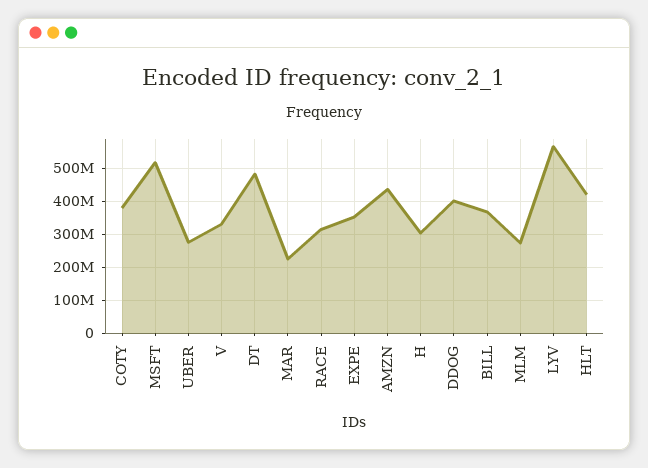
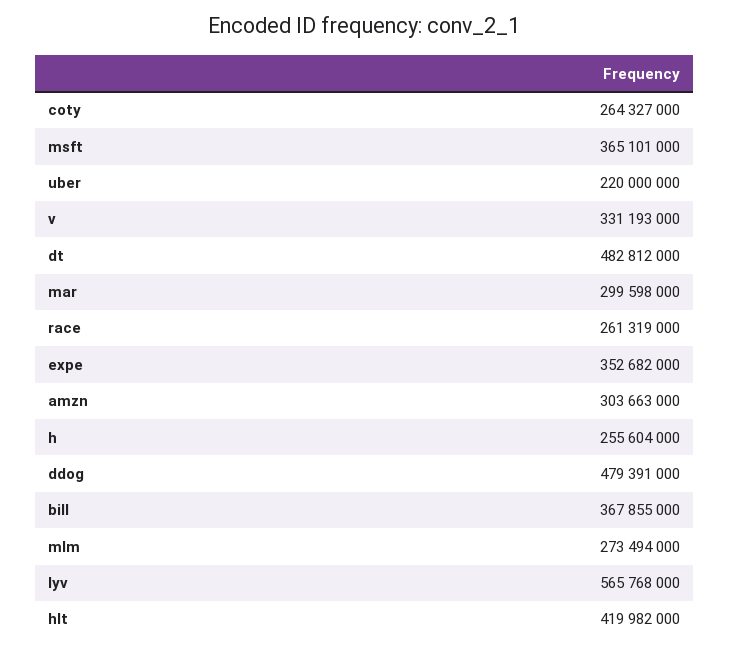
COTY: 380000000 -> 264327000
MSFT: 520000000 -> 365101000
UBER: 280000000 -> 220000000
MAR: 220000000 -> 299598000
RACE: 320000000 -> 261319000
AMZN: 440000000 -> 303663000
H: 300000000 -> 255604000
DDOG: 400000000 -> 479391000

